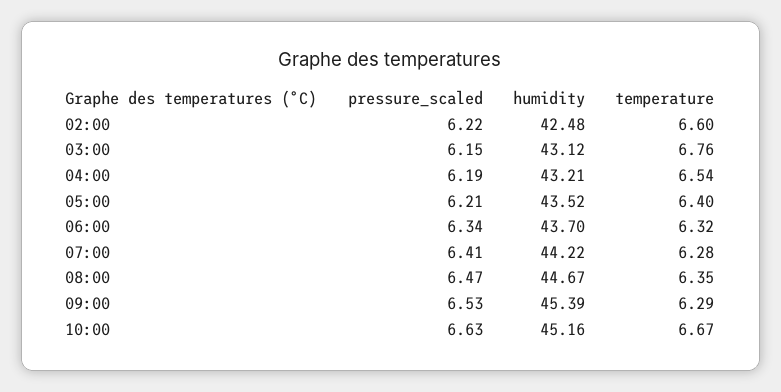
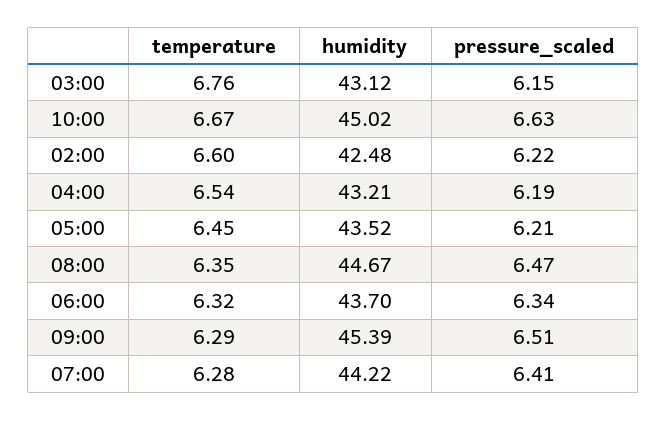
temperature, 05:00: 6.4 -> 6.45
pressure_scaled, 09:00: 6.53 -> 6.51
humidity, 10:00: 45.16 -> 45.02

